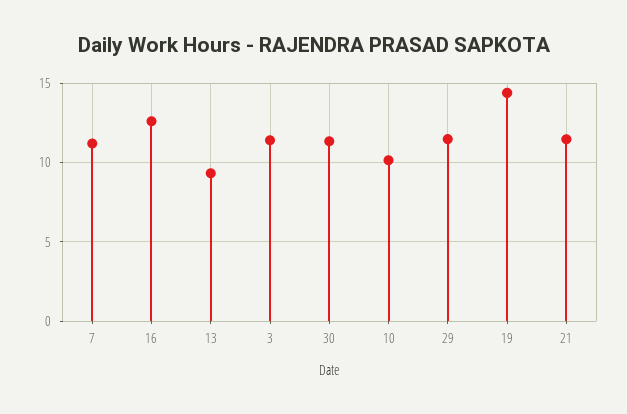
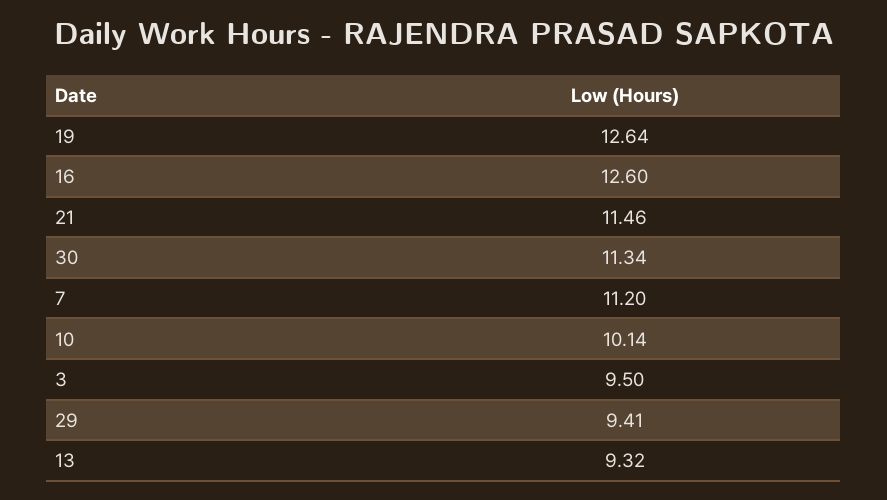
3: 11.5 -> 9.5
29: 11.5 -> 9.41
19: 14.5 -> 12.64

